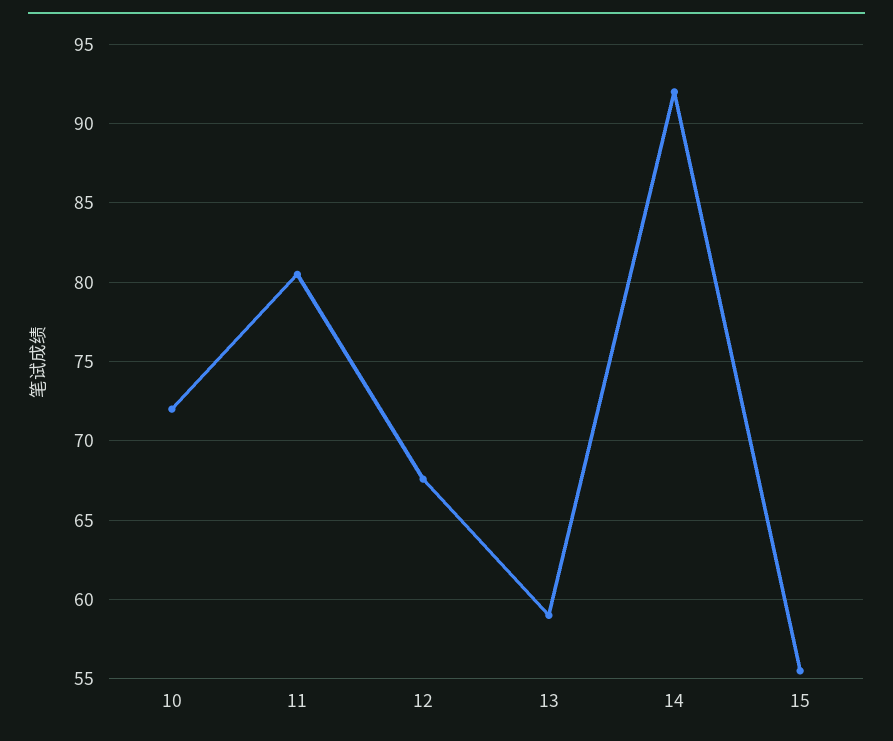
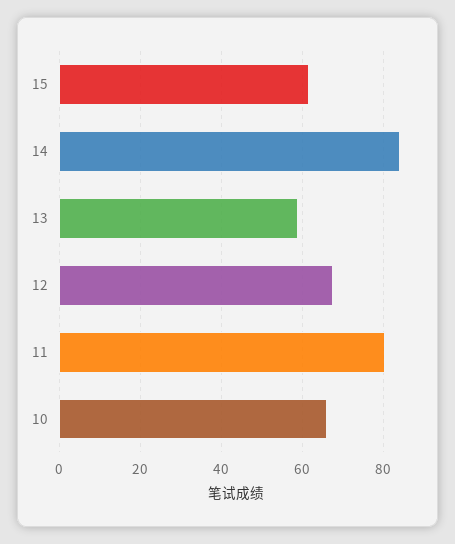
10: 72 -> 66
14: 92 -> 84
15: 55.5 -> 62

